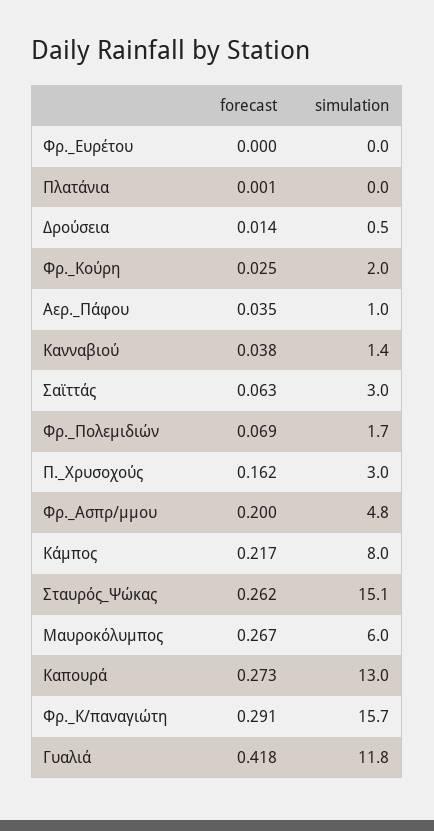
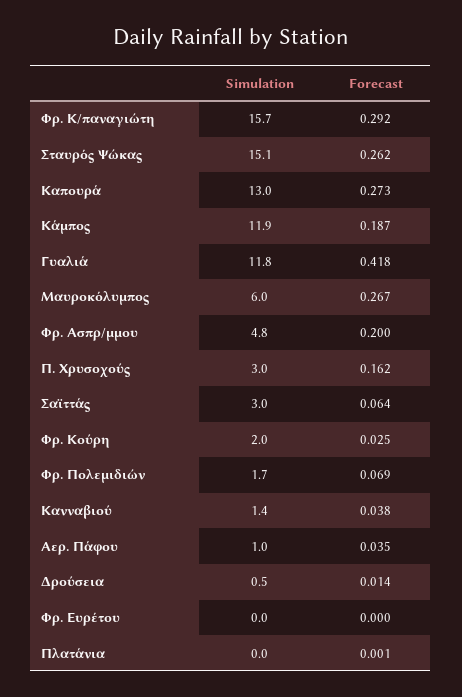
forecast, Σαϊττάς: 0.063 -> 0.064
forecast, Κάμπος: 0.217 -> 0.187
simulation, Κάμπος: 8 -> 11.9
forecast, Φρ._Κ/παναγιώτη: 0.291 -> 0.292

